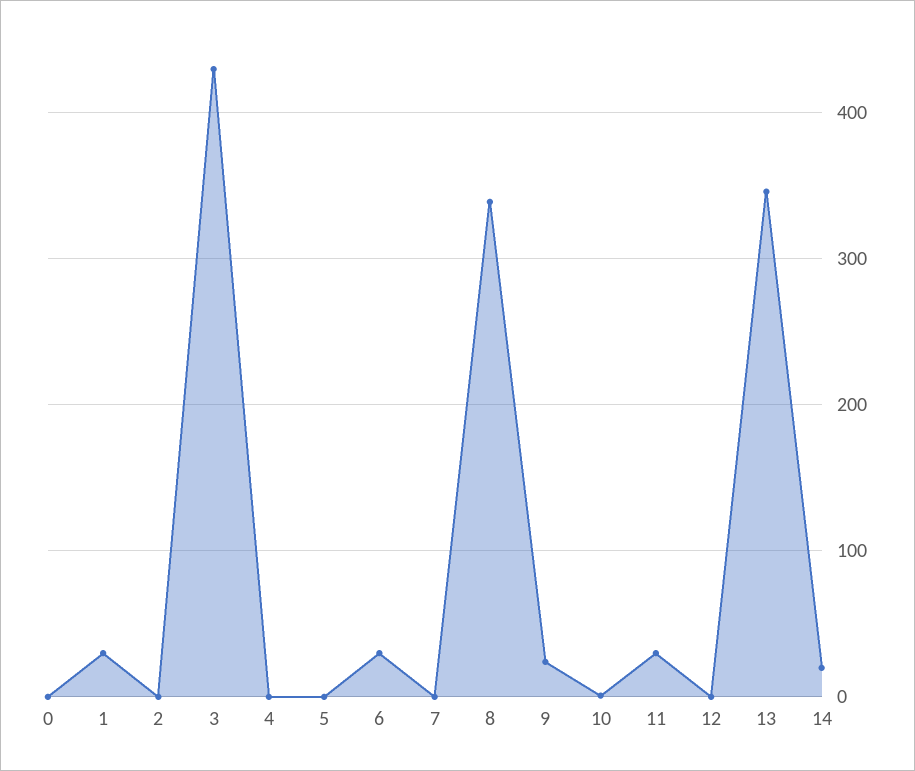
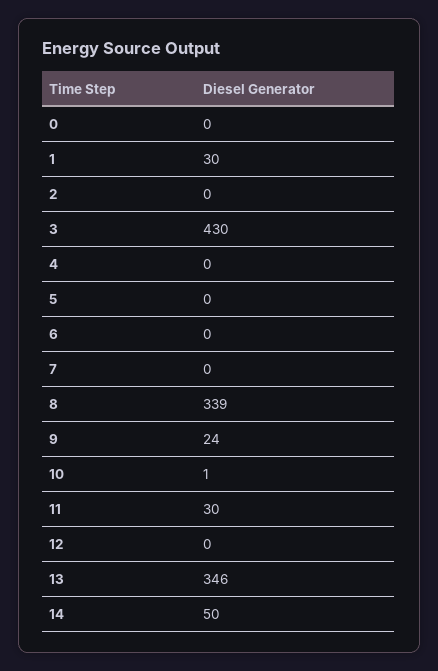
6: 30 -> 0
14: 20 -> 50

